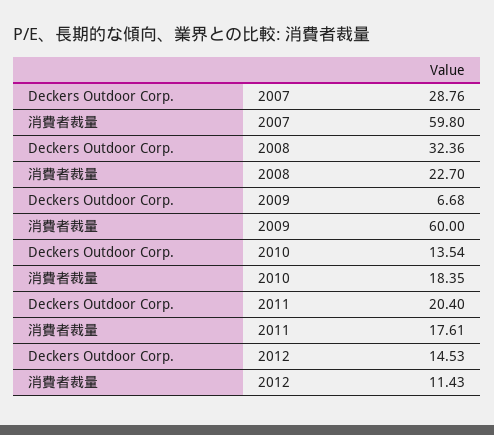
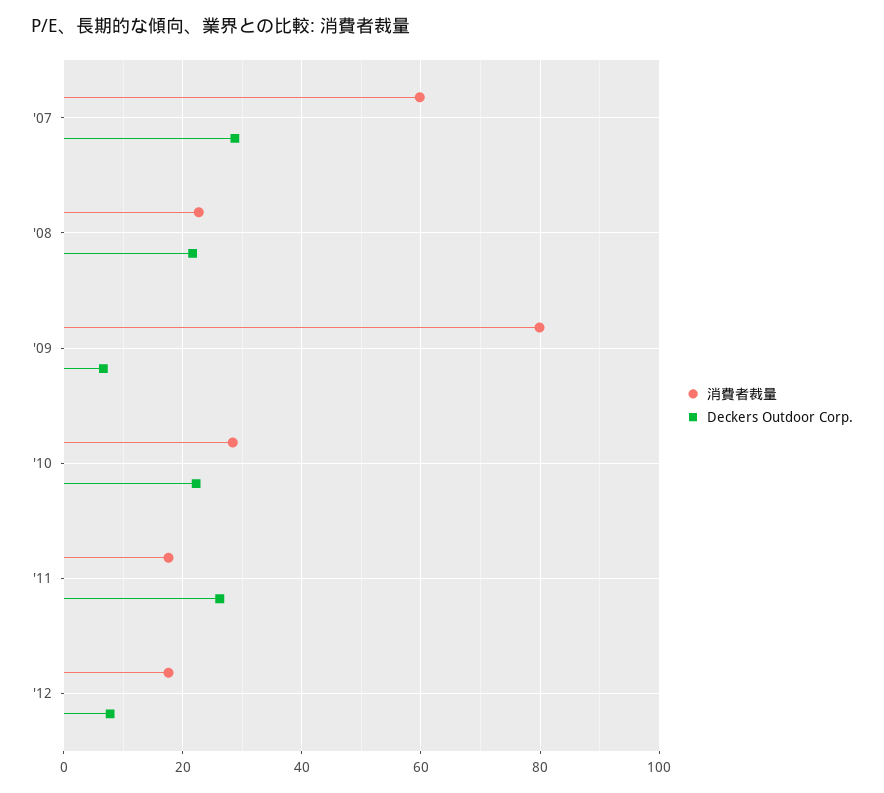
Deckers Outdoor Corp., 2008: 32.36 -> 22
消費者裁量, 2009: 60 -> 80
Deckers Outdoor Corp., 2010: 13.54 -> 22
消費者裁量, 2010: 18.35 -> 28
Deckers Outdoor Corp., 2011: 20.4 -> 26
Deckers Outdoor Corp., 2012: 14.53 -> 8
消費者裁量, 2012: 11.43 -> 18

